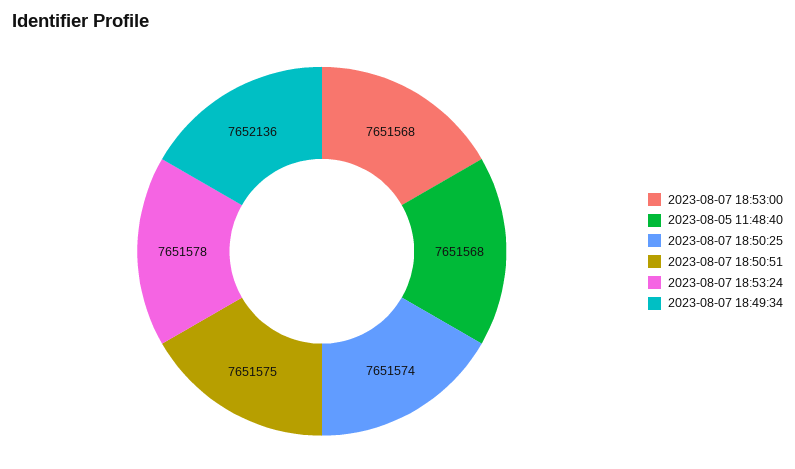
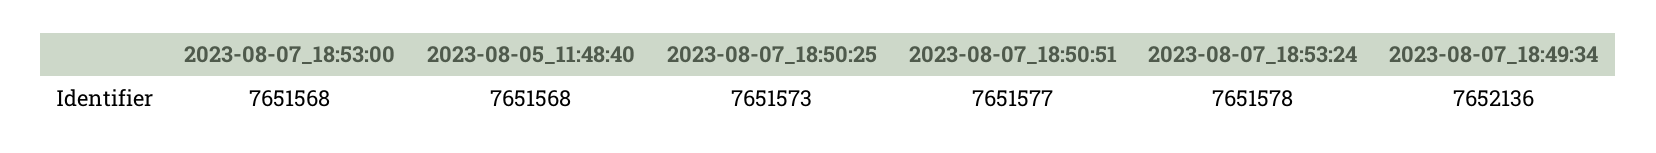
2023-08-07 18:50:25: 7651574 -> 7651573
2023-08-07 18:50:51: 7651575 -> 7651577

